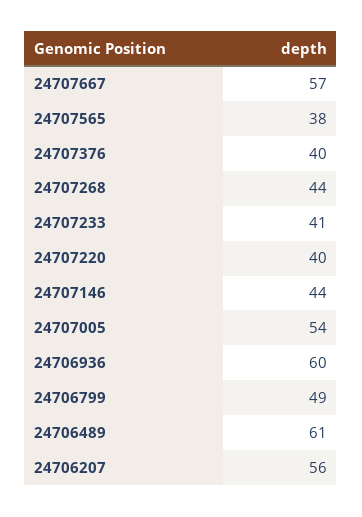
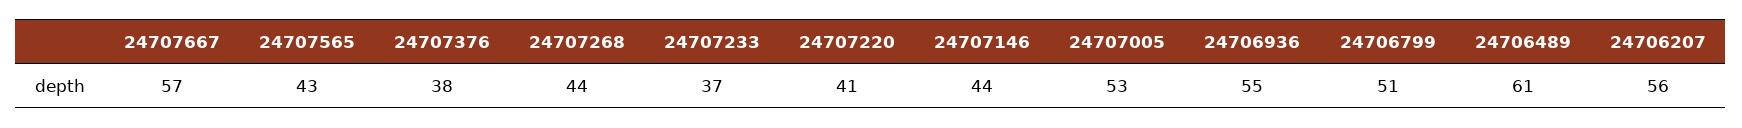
24707565: 38 -> 43
24707376: 40 -> 38
24707233: 41 -> 37
24707220: 40 -> 41
24707005: 54 -> 53
24706936: 60 -> 55
24706799: 49 -> 51

